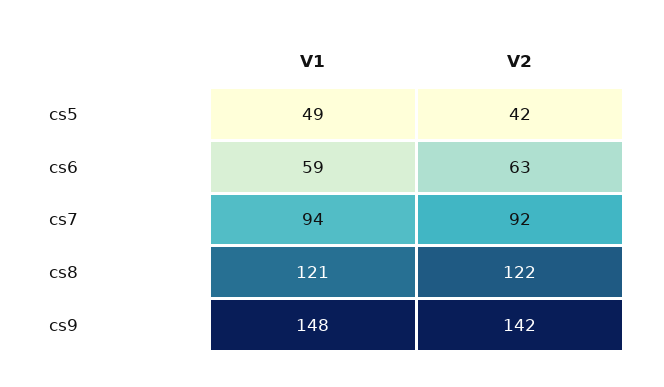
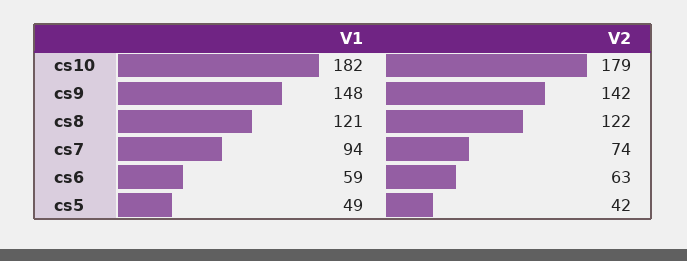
V2, cs7: 92 -> 74
V1, cs10: none -> 182
V2, cs10: none -> 179

